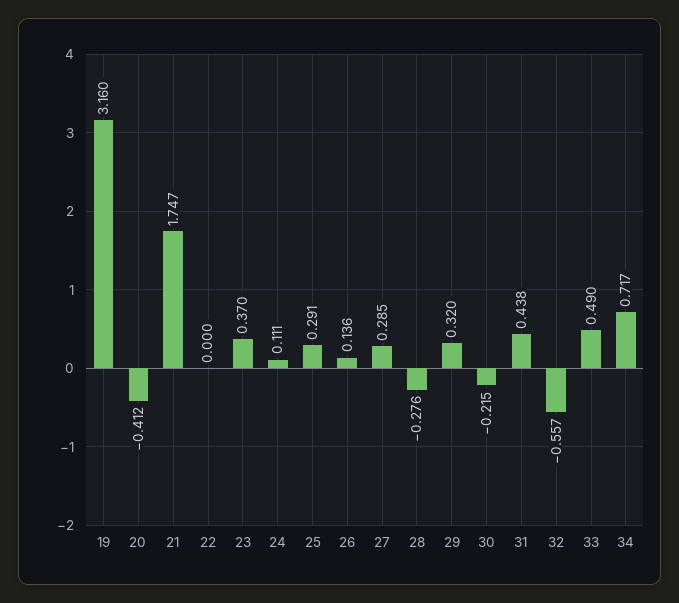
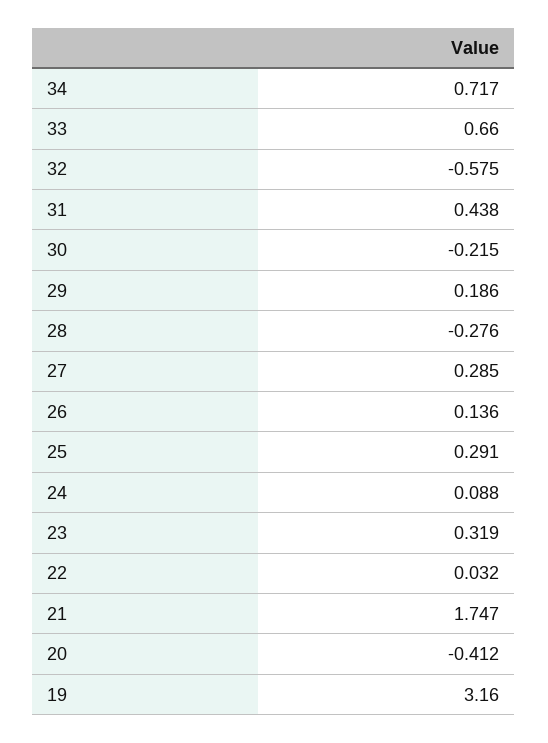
22: 0 -> 0.032
23: 0.37 -> 0.319
24: 0.111 -> 0.088
29: 0.32 -> 0.186
32: -0.557 -> -0.575
33: 0.49 -> 0.66

